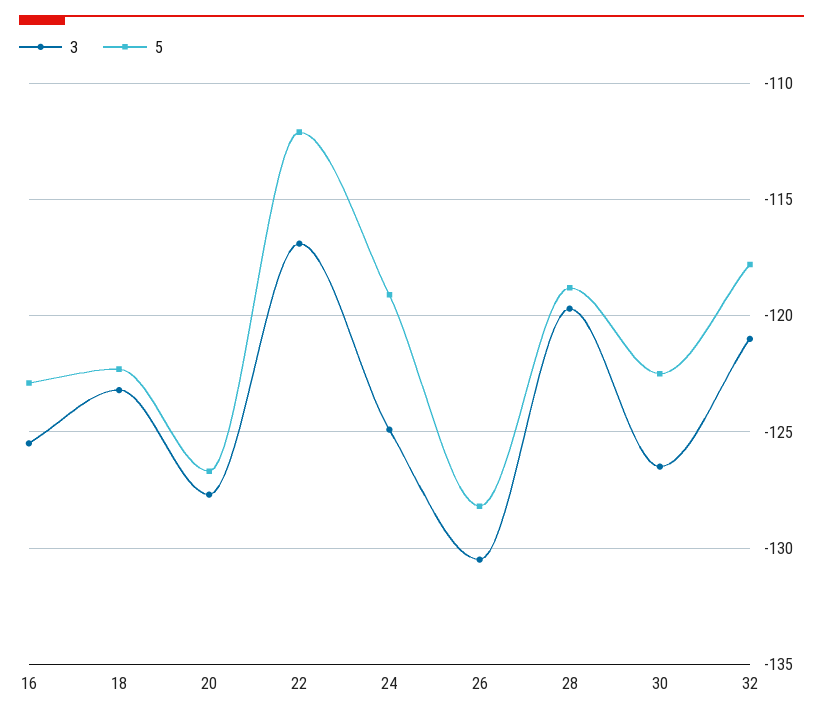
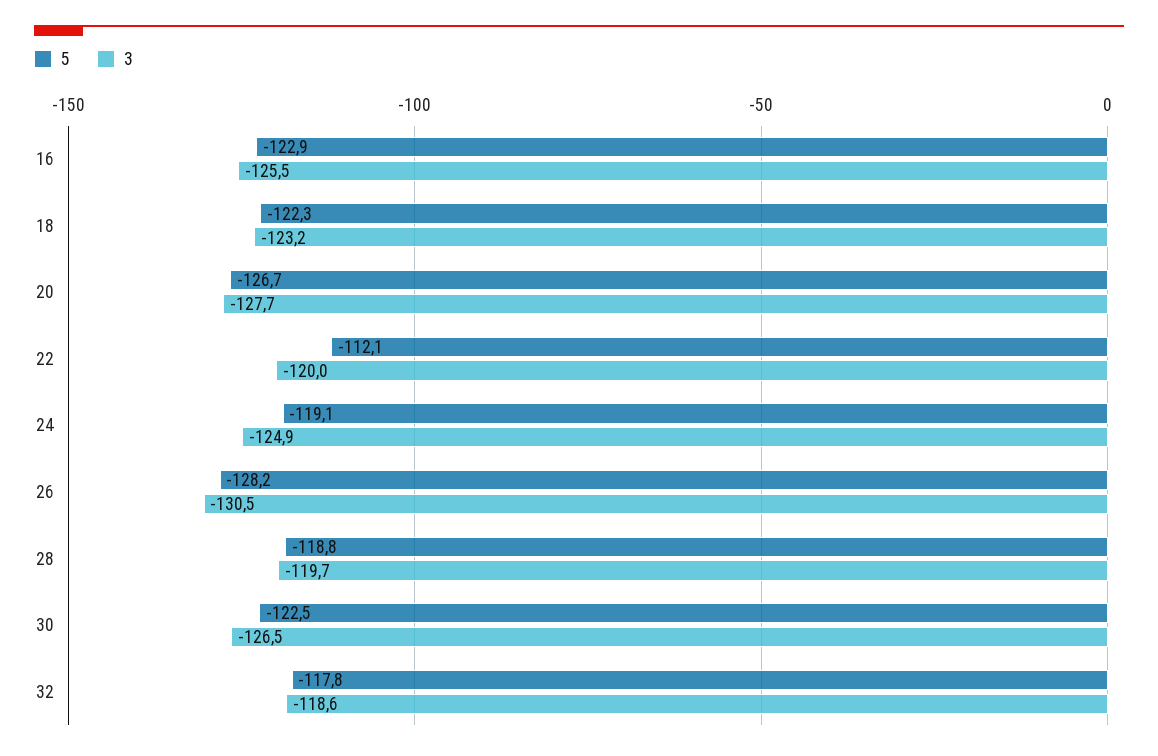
3, 22: -117 -> -120
3, 32: -121 -> -118.6

